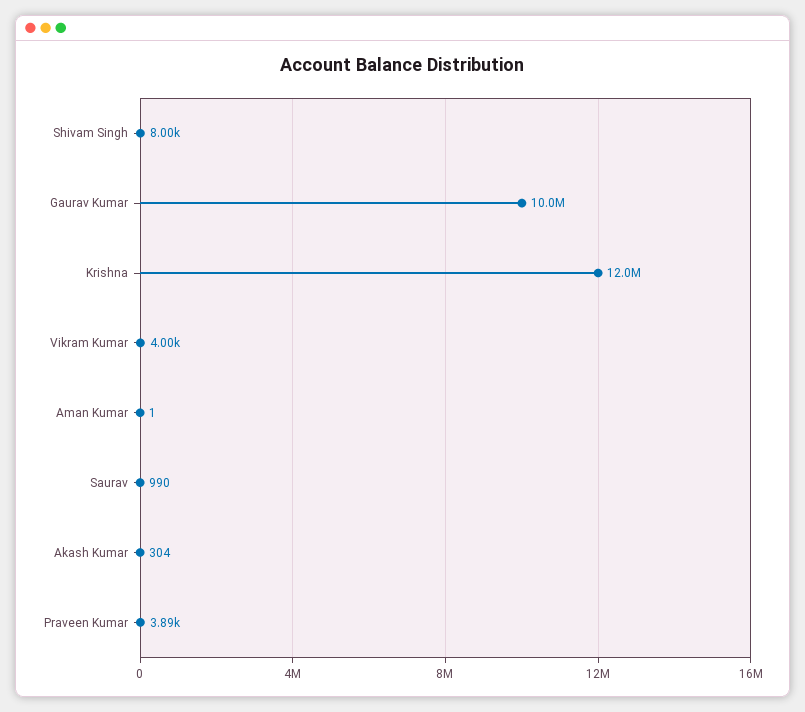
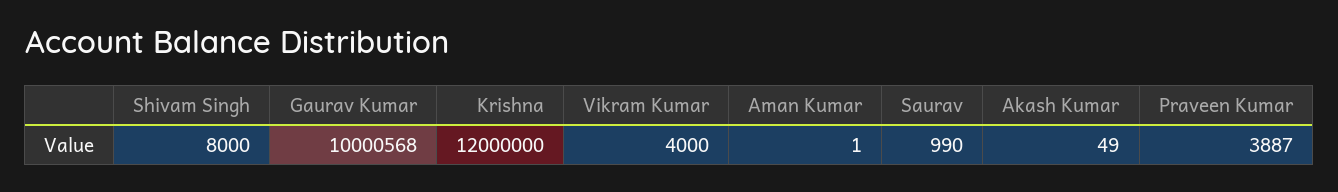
Akash Kumar: 304 -> 49

